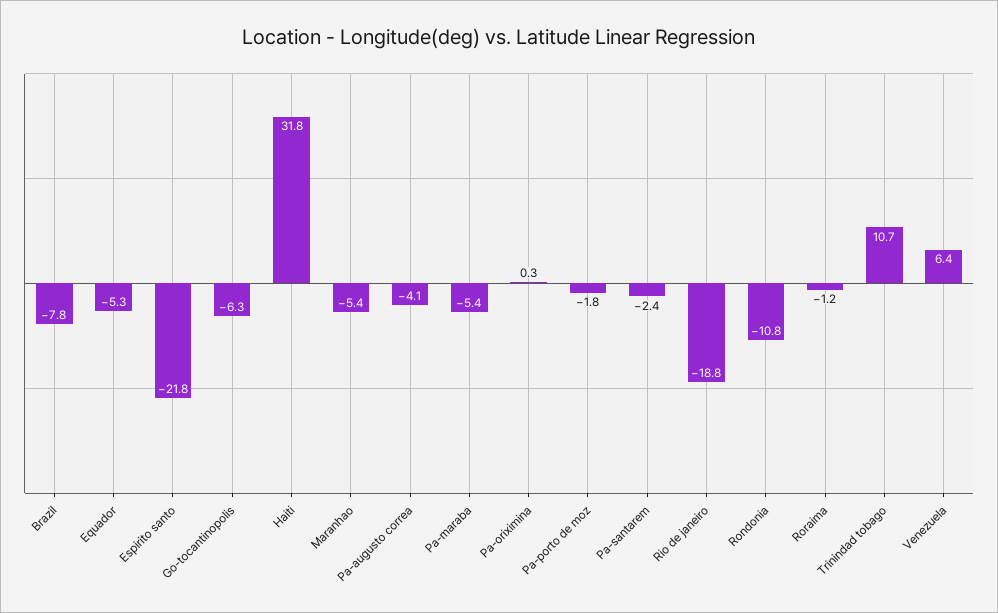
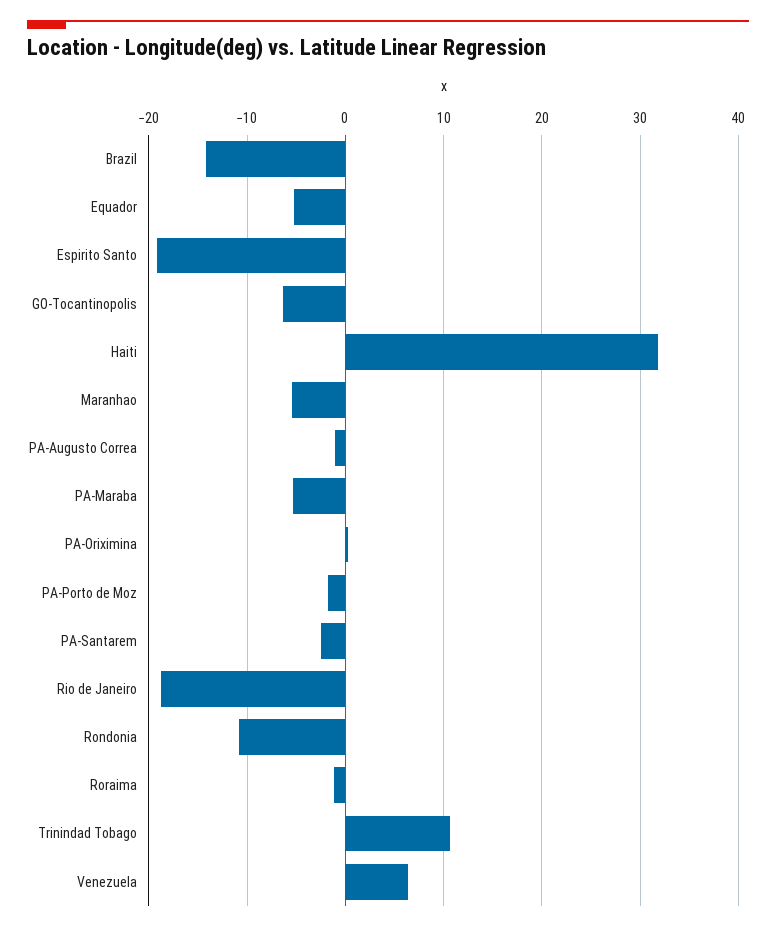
Brazil: -7.8 -> -14
Espirito santo: -21.8 -> -19
Pa-augusto correa: -4.1 -> -1

